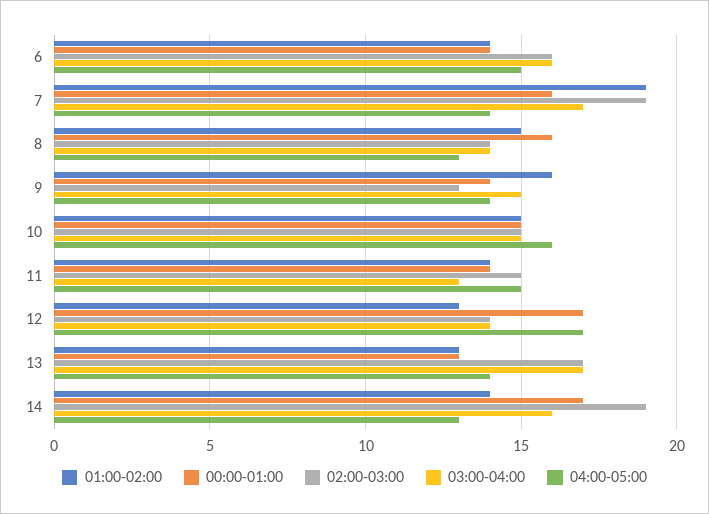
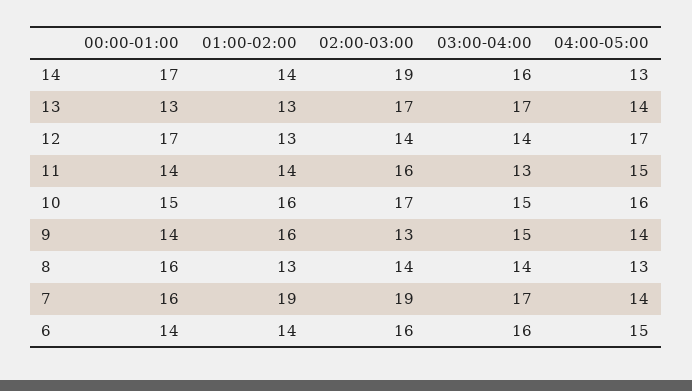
01:00-02:00, 8: 15 -> 13
01:00-02:00, 10: 15 -> 16
02:00-03:00, 10: 15 -> 17
02:00-03:00, 11: 15 -> 16

